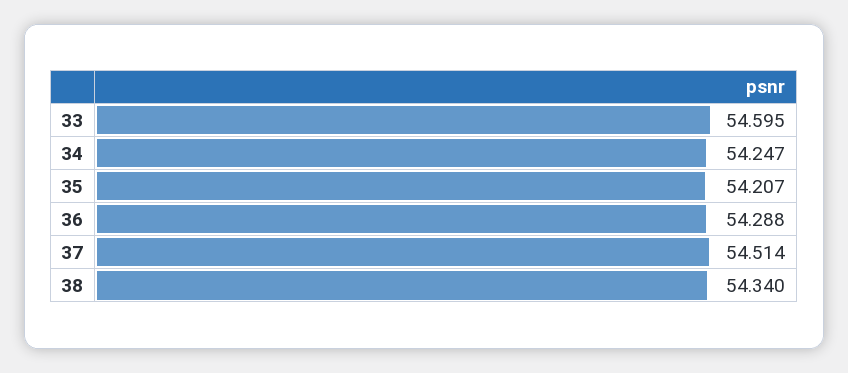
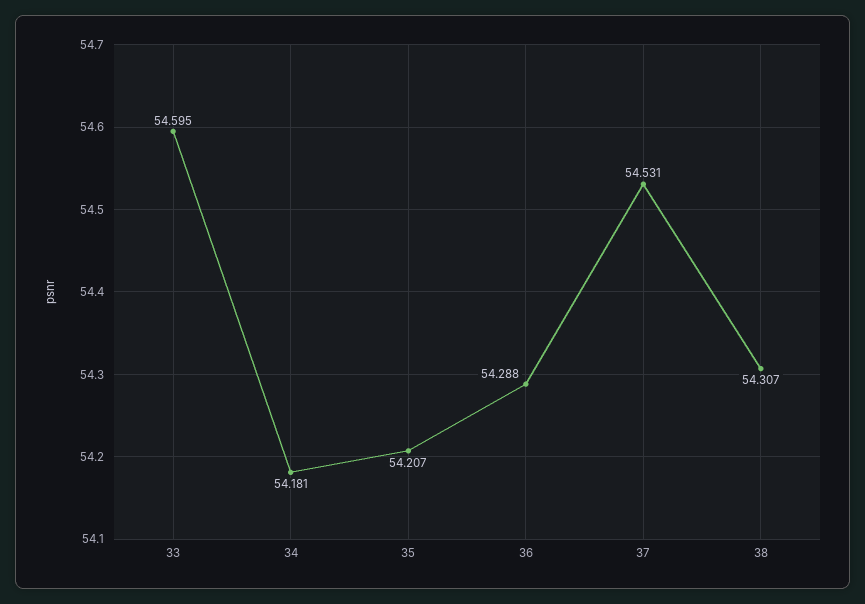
34: 54.247 -> 54.181
37: 54.514 -> 54.531
38: 54.34 -> 54.307

